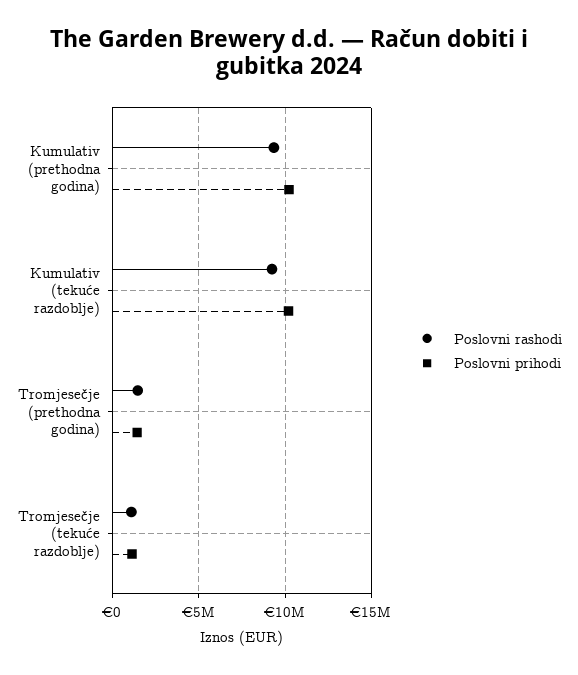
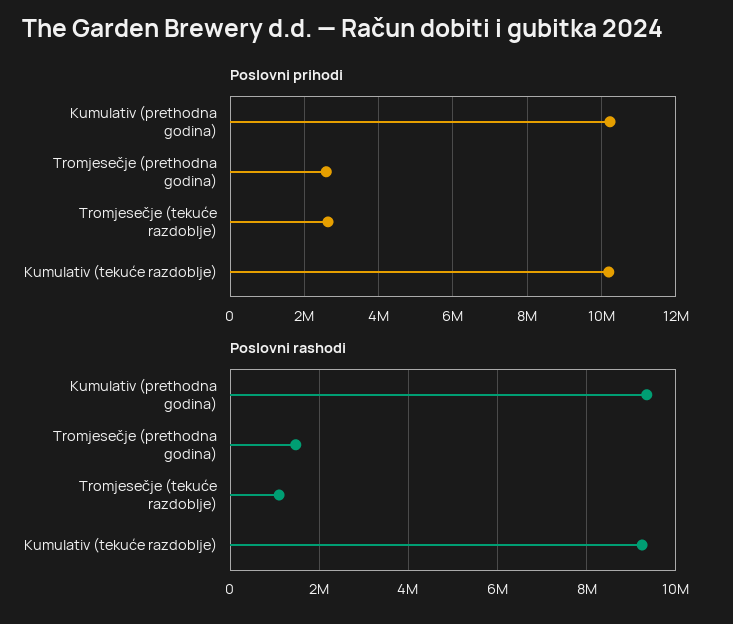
Poslovni prihodi, Tromjesečje (prethodna godina): 1500000 -> 2600000
Poslovni prihodi, Tromjesečje (tekuće razdoblje): 1000000 -> 2600000

